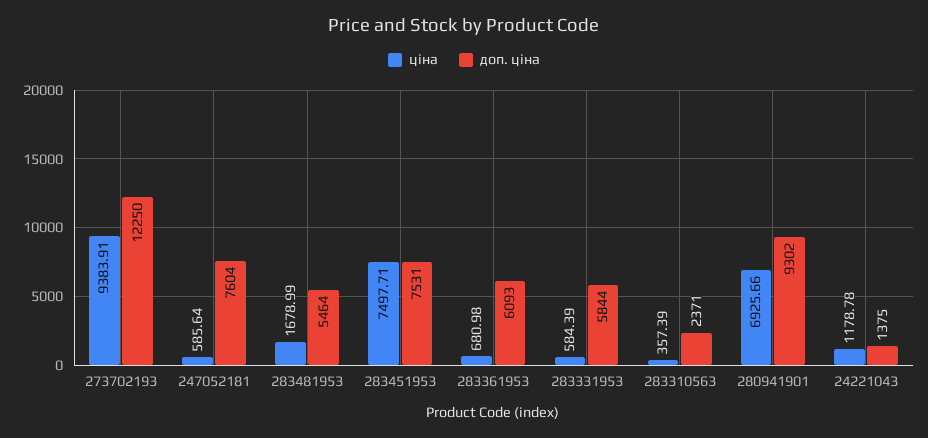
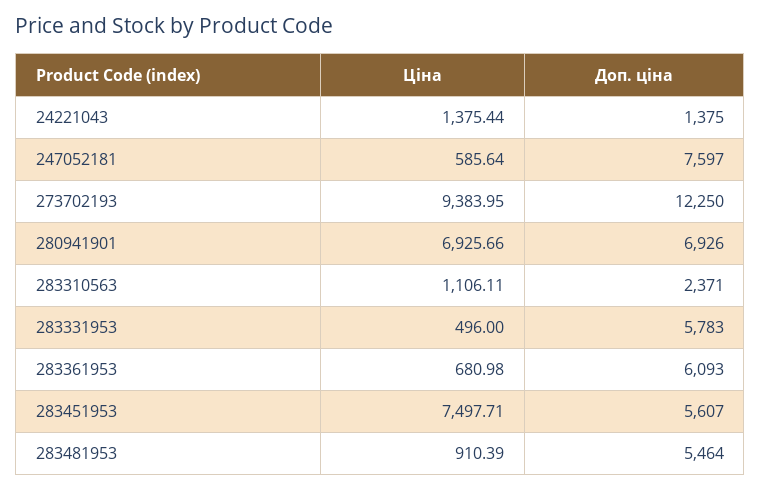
ціна, 273702193: 9383.91 -> 9383.95
доп. ціна, 247052181: 7604 -> 7597
ціна, 283481953: 1678.99 -> 910.39
доп. ціна, 283451953: 7531 -> 5607
ціна, 283331953: 584.39 -> 496
доп. ціна, 283331953: 5844 -> 5783
ціна, 283310563: 357.39 -> 1106.11
доп. ціна, 280941901: 9302 -> 6926
ціна, 24221043: 1178.78 -> 1375.44

